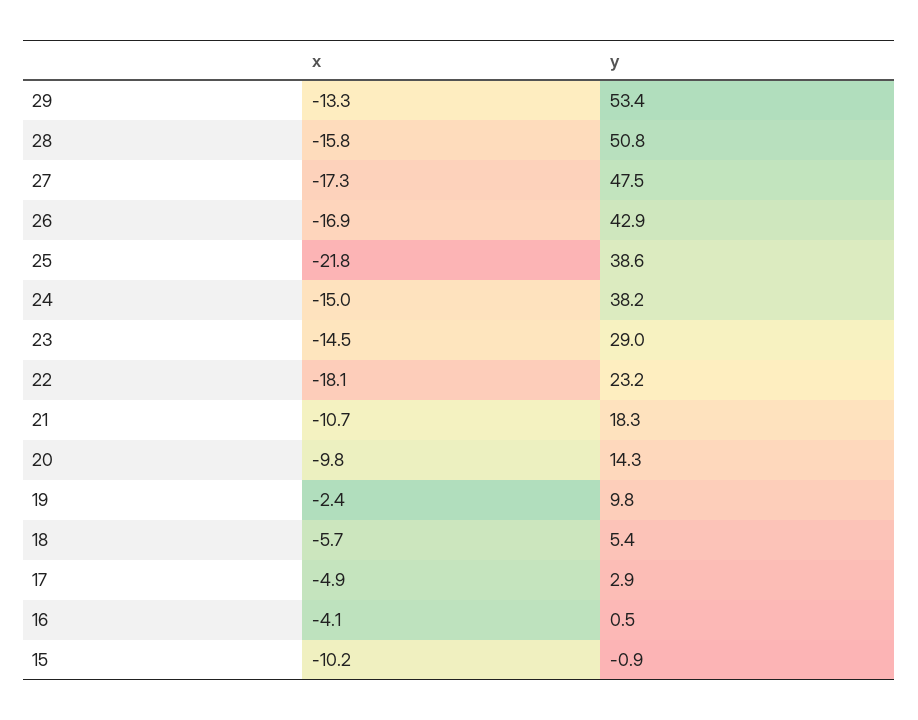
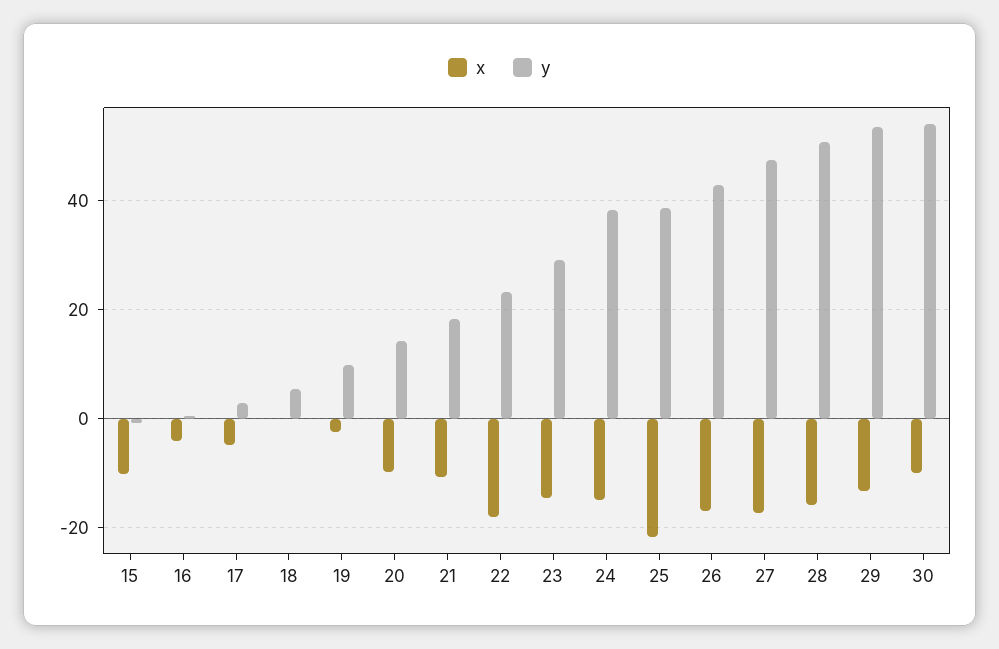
x, 18: -5.7 -> 0
x, 30: none -> -10
y, 30: none -> 54

